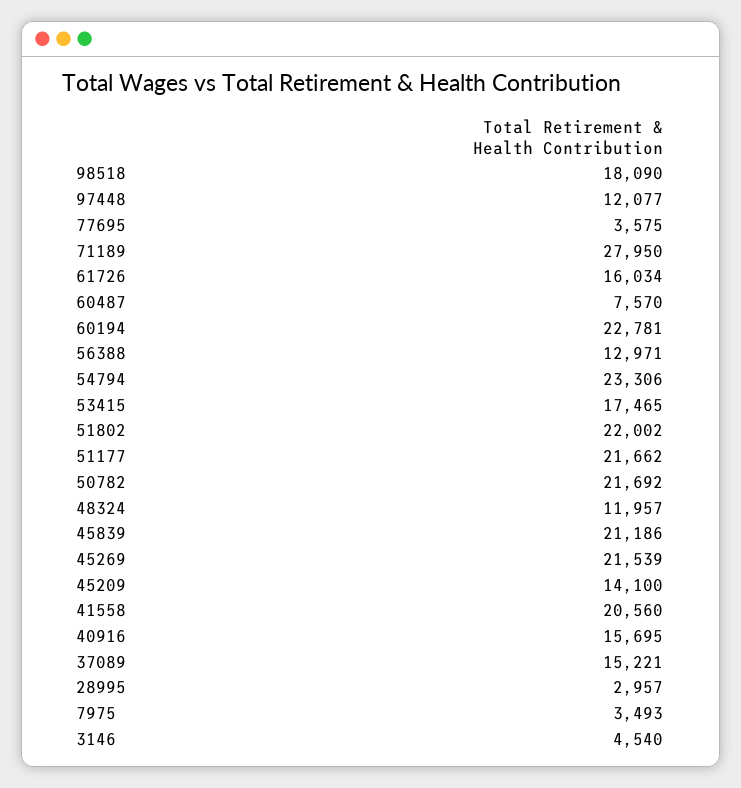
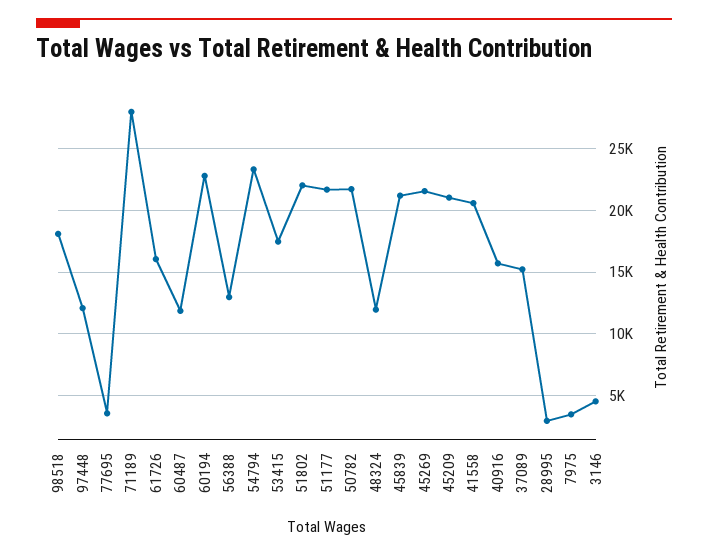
60487: 7570 -> 12000
45209: 14100 -> 21000

